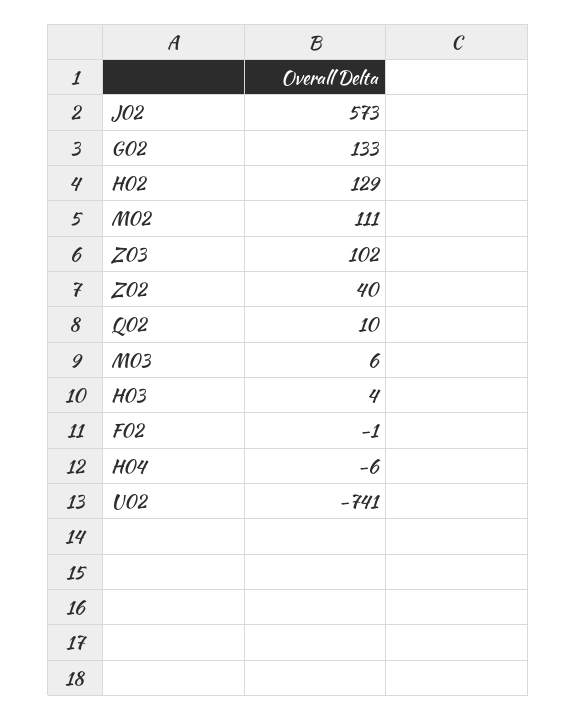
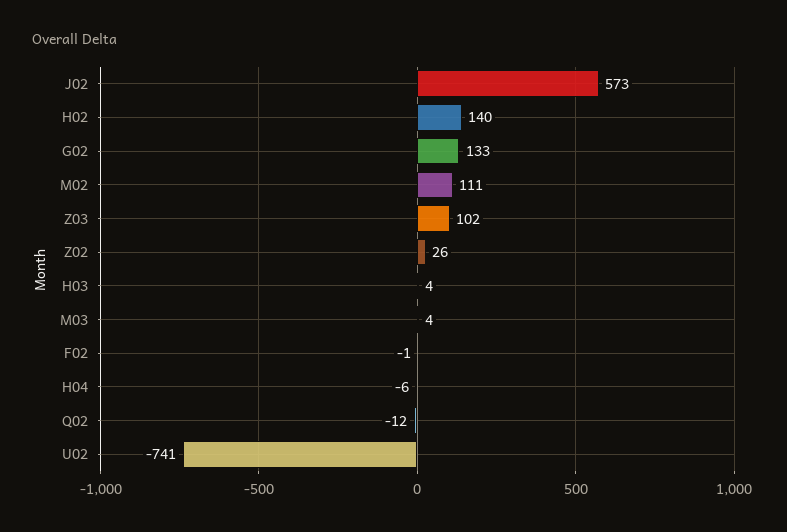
H02: 129 -> 140
Z02: 40 -> 26
Q02: 10 -> -12
M03: 6 -> 4

